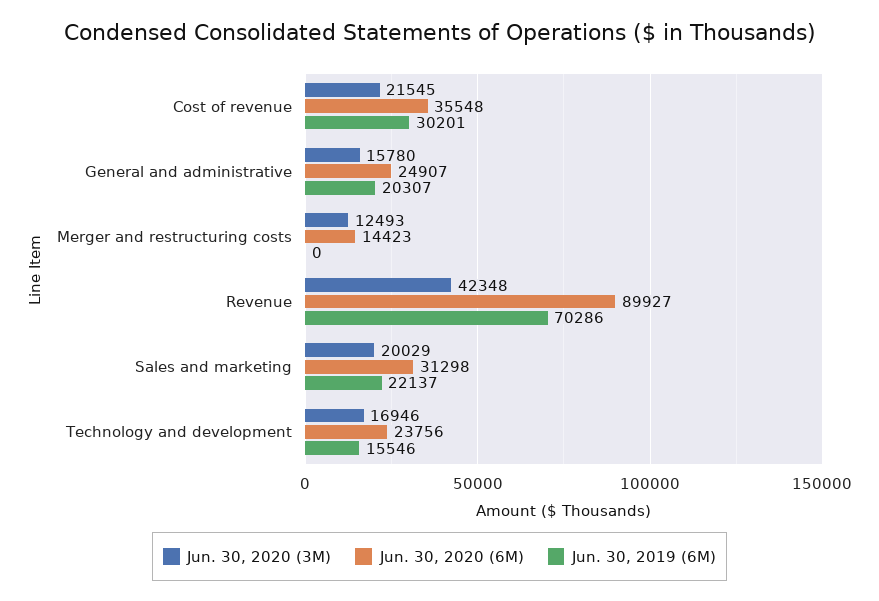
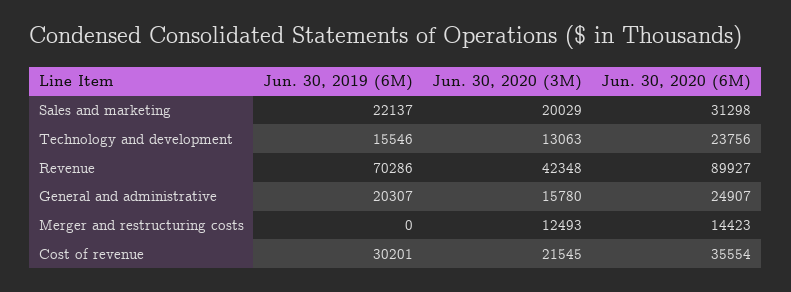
Jun. 30, 2020 (6M), Cost of revenue: 35548 -> 35554
Jun. 30, 2020 (3M), Technology and development: 16946 -> 13063

